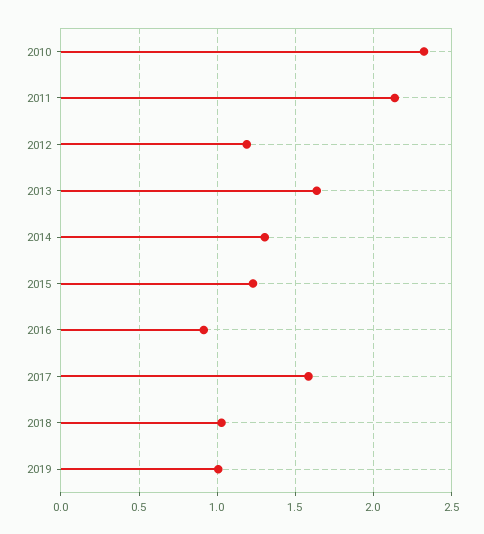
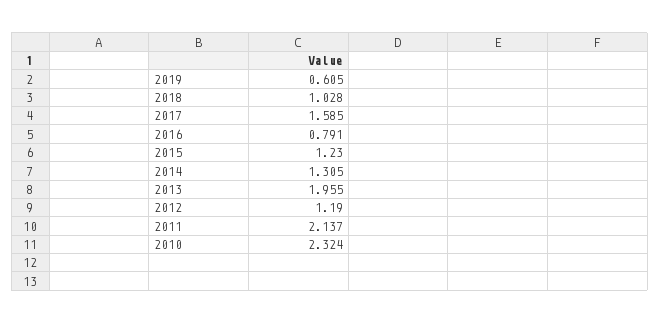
2013: 1.65 -> 1.955
2016: 0.9 -> 0.791
2019: 1 -> 0.605

